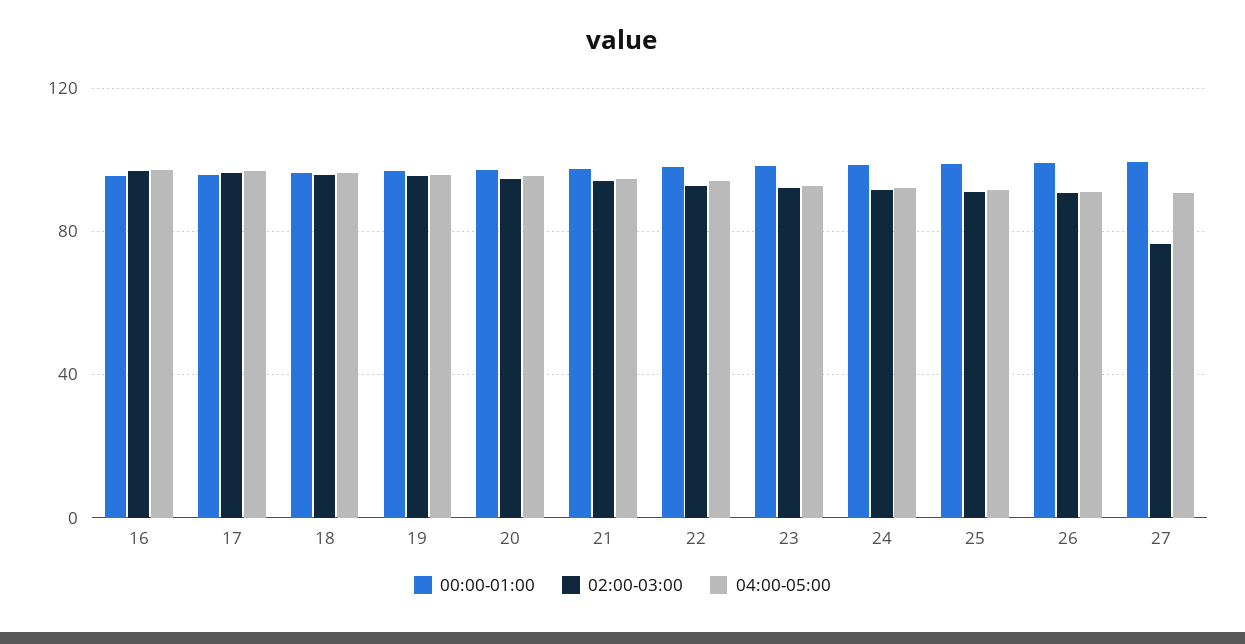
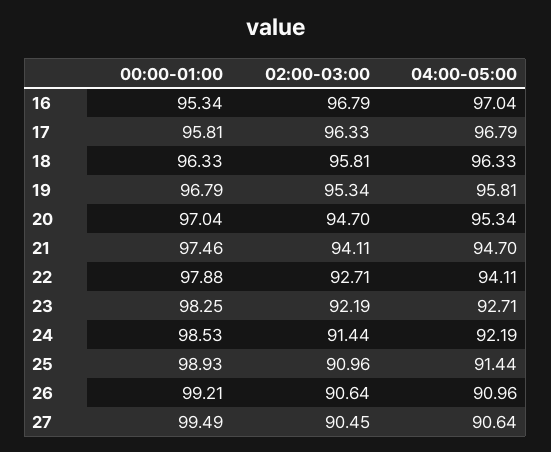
02:00-03:00, 27: 75 -> 90.45

